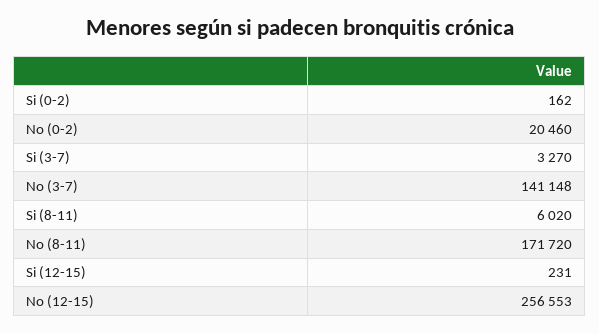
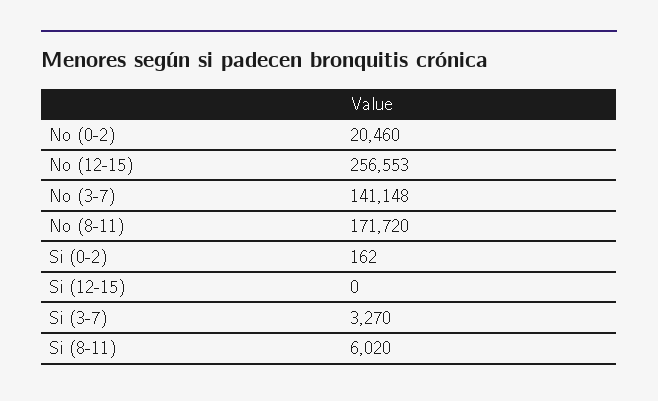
Si (12-15): 231 -> 0

